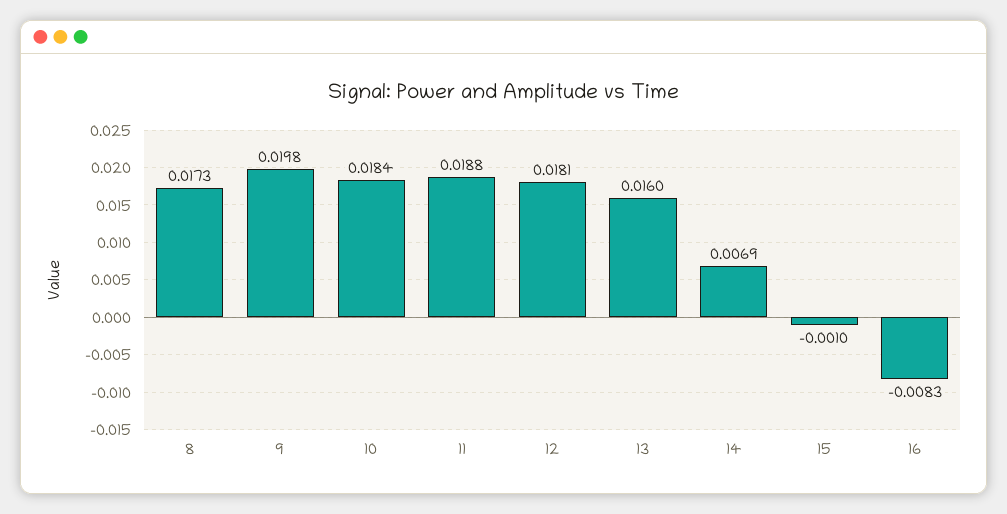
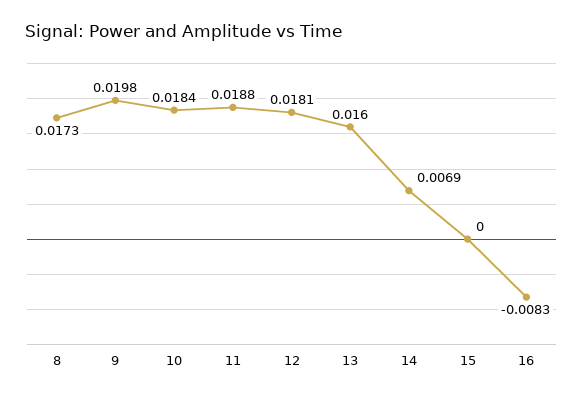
15: -0.001 -> 0

